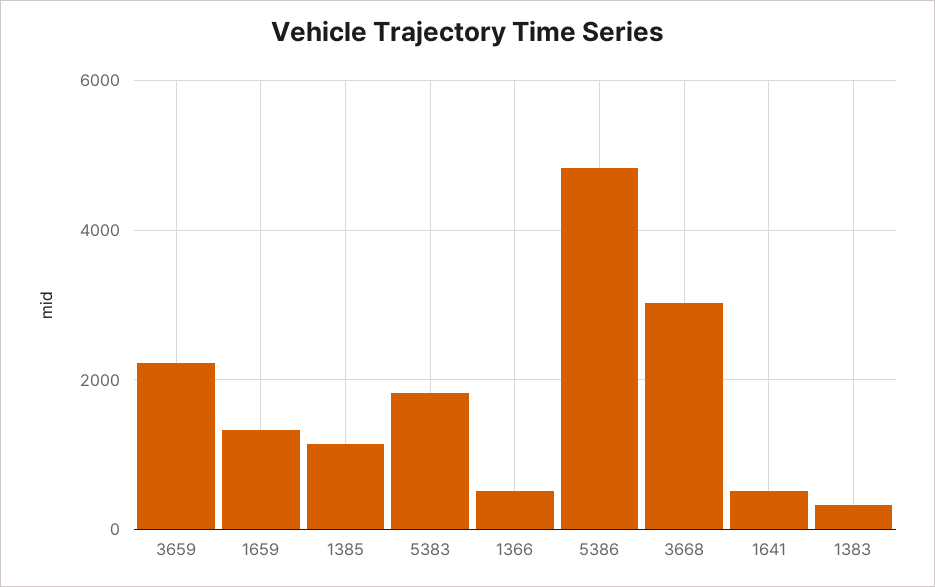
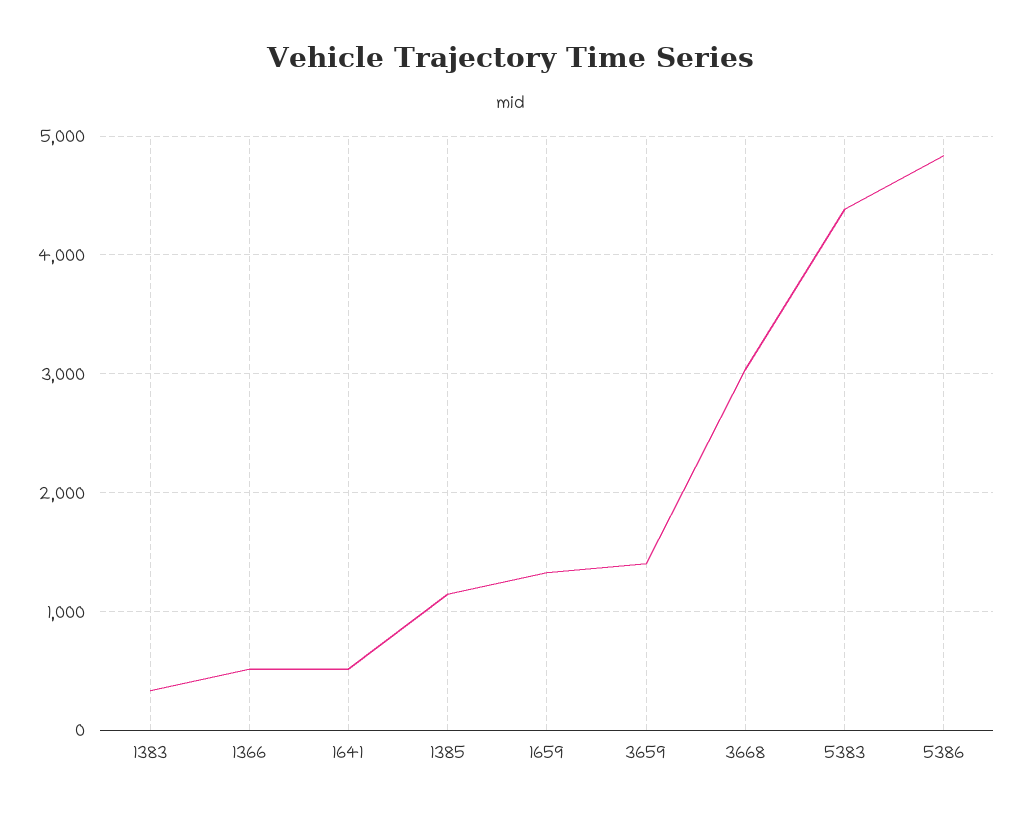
3659: 2200 -> 1400
5383: 1800 -> 4400

